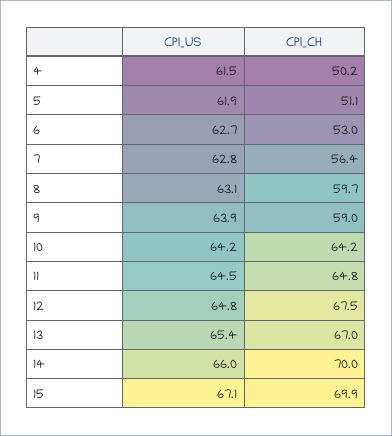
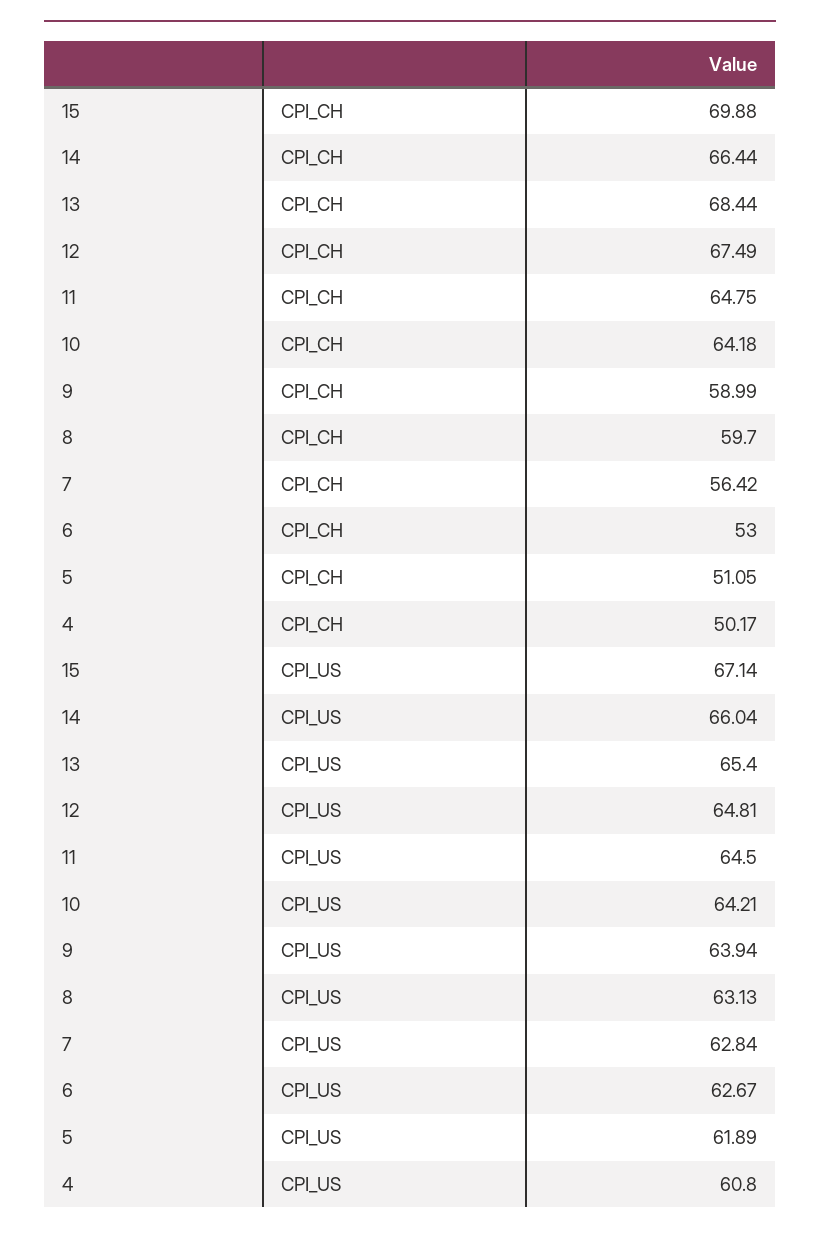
CPI_US, 4: 61.5 -> 60.8
CPI_CH, 13: 67 -> 68.44
CPI_CH, 14: 70 -> 66.44

